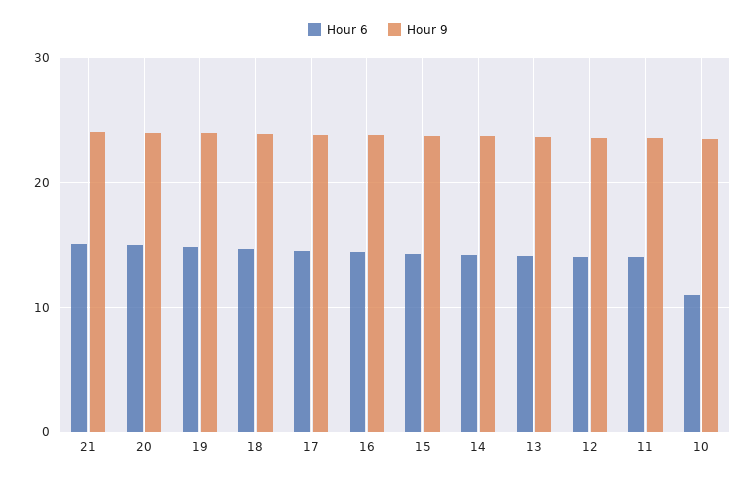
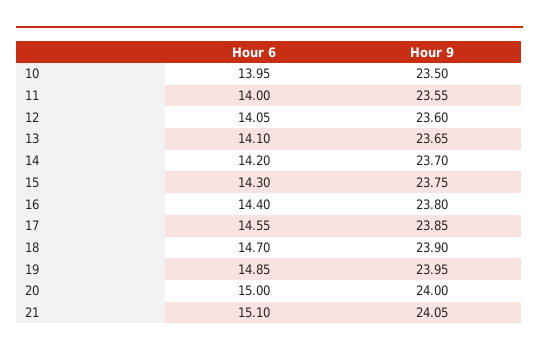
Hour 6, 10: 11 -> 13.95

